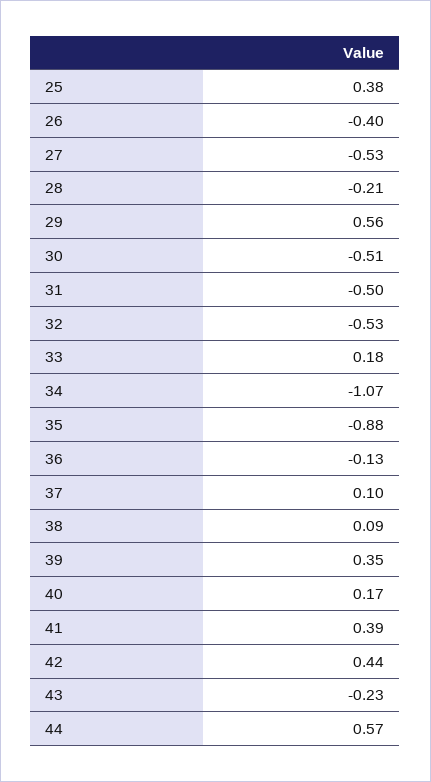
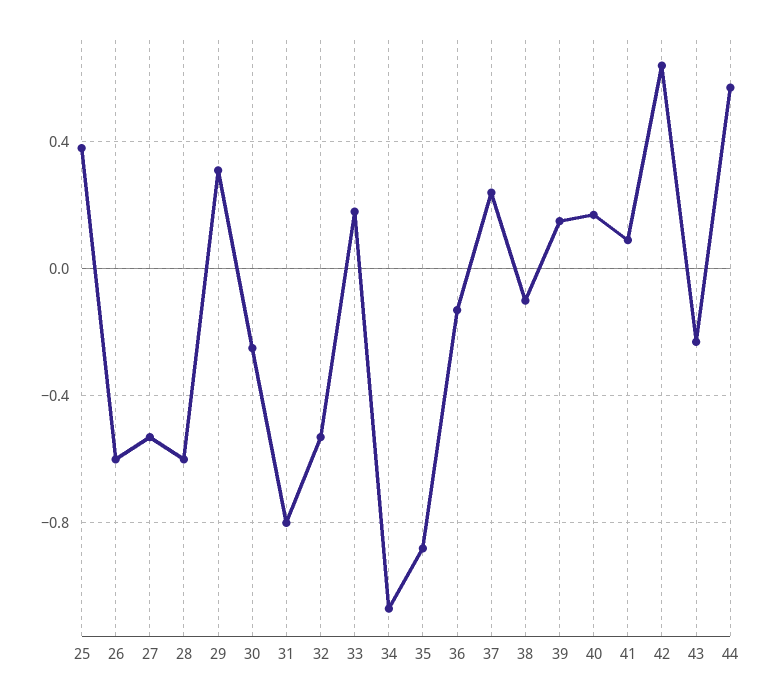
26: -0.4 -> -0.6
28: -0.21 -> -0.6
29: 0.56 -> 0.3
30: -0.51 -> -0.25
31: -0.5 -> -0.8
37: 0.1 -> 0.25
38: 0.09 -> -0.1
39: 0.35 -> 0.15
41: 0.39 -> 0.1
42: 0.44 -> 0.65

